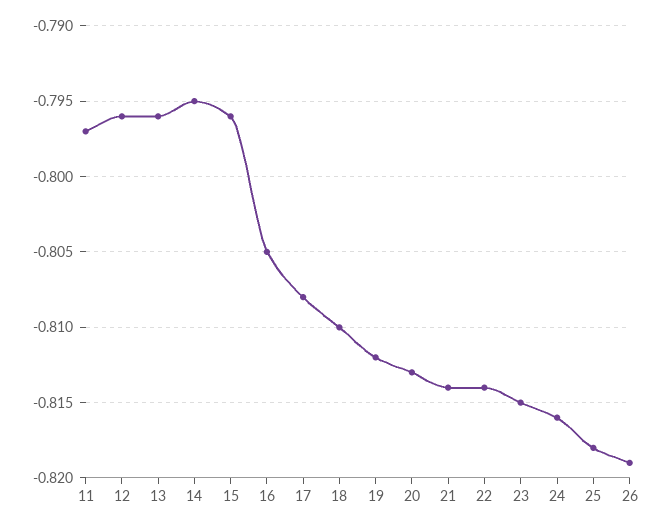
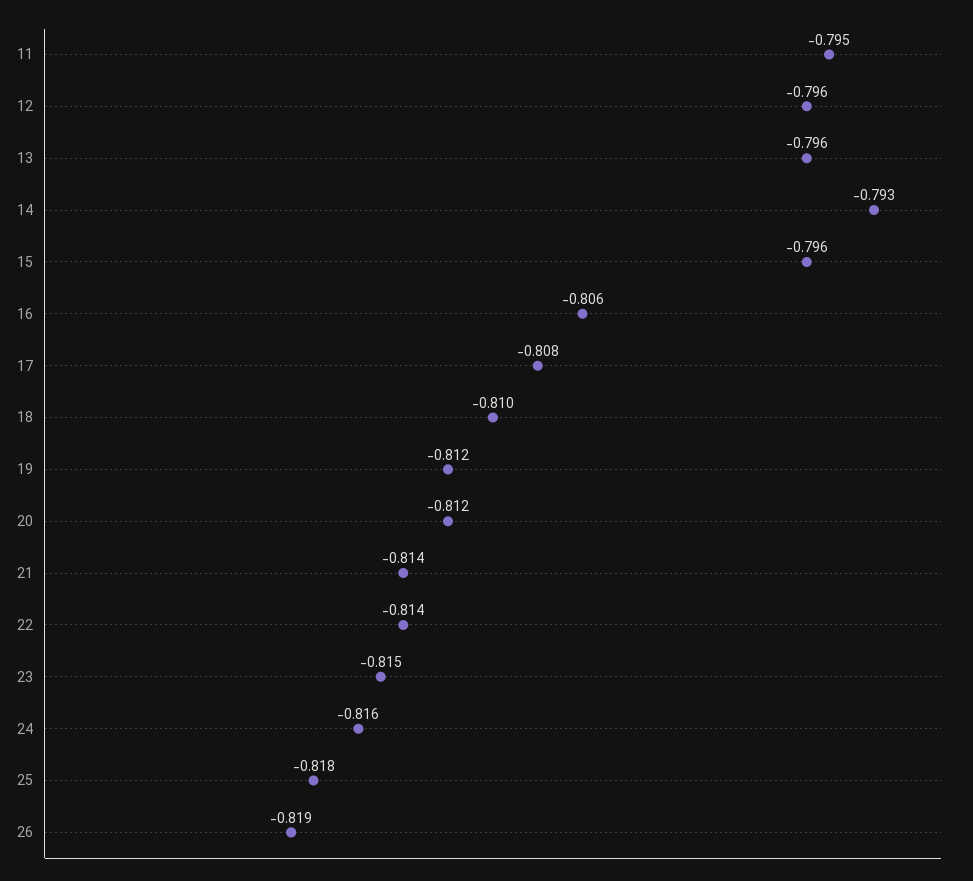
11: -0.797 -> -0.795
14: -0.795 -> -0.793
16: -0.805 -> -0.806
20: -0.813 -> -0.812

